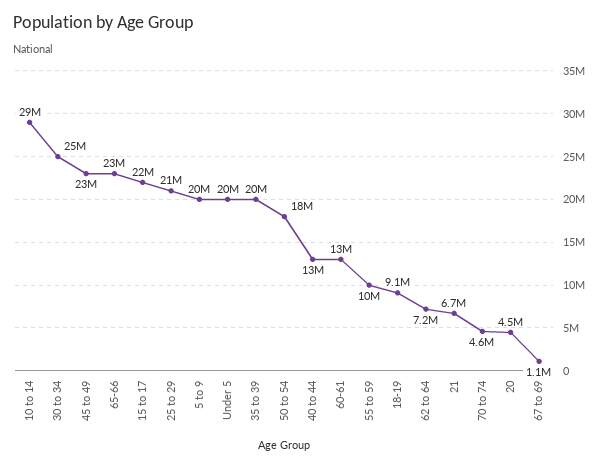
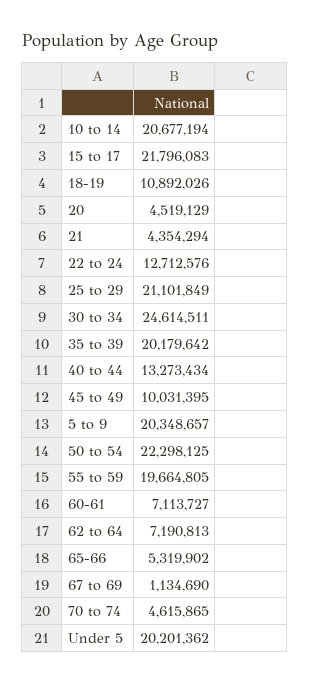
10 to 14: 29000000 -> 20677194
45 to 49: 23000000 -> 10031395
65-66: 23000000 -> 5319902
50 to 54: 18000000 -> 22298125
60-61: 13000000 -> 7113727
55 to 59: 10000000 -> 19664805
18-19: 9100000 -> 10892026
21: 6700000 -> 4354294
22 to 24: none -> 12712576

